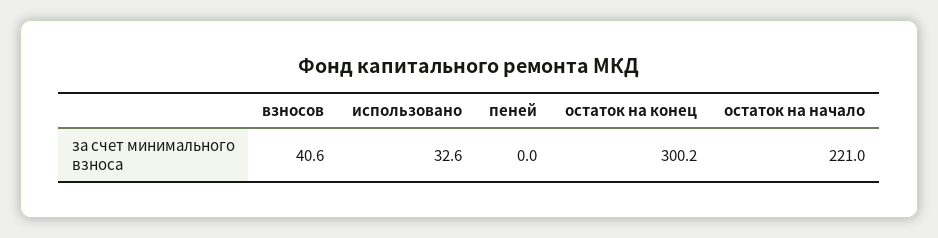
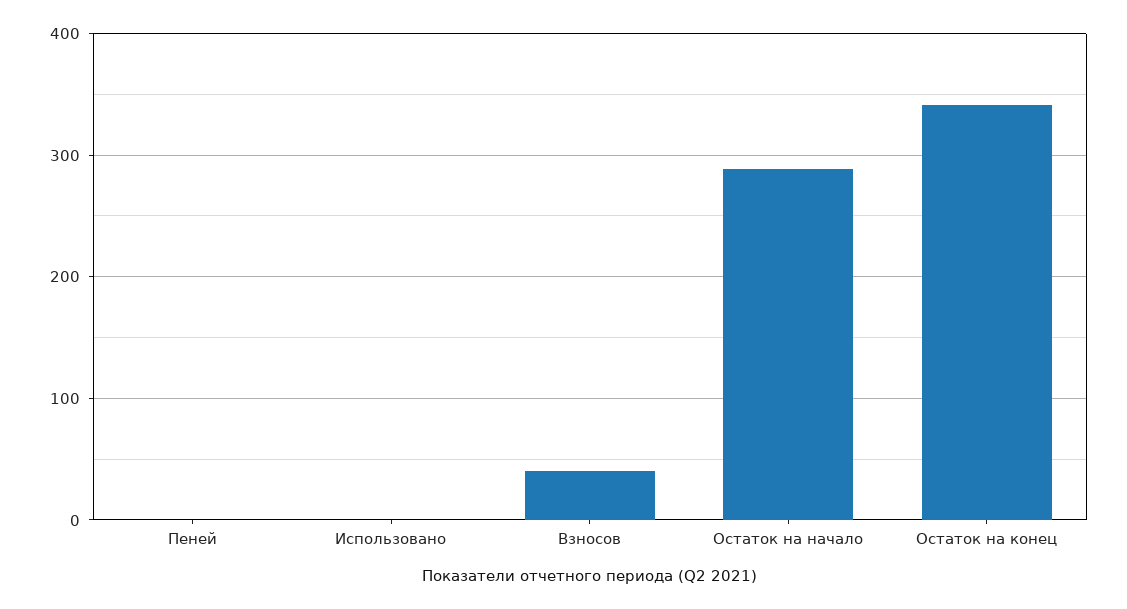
использовано: 32.6 -> 0
остаток на конец: 300.2 -> 340
остаток на начало: 221 -> 290

